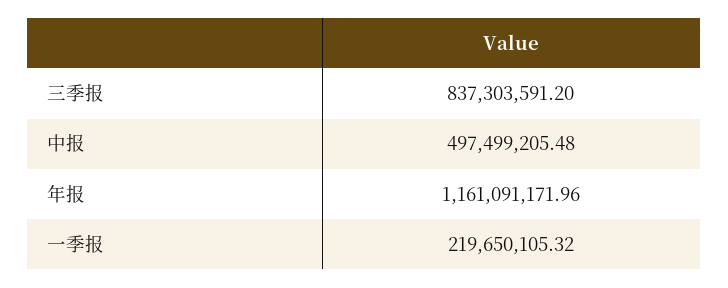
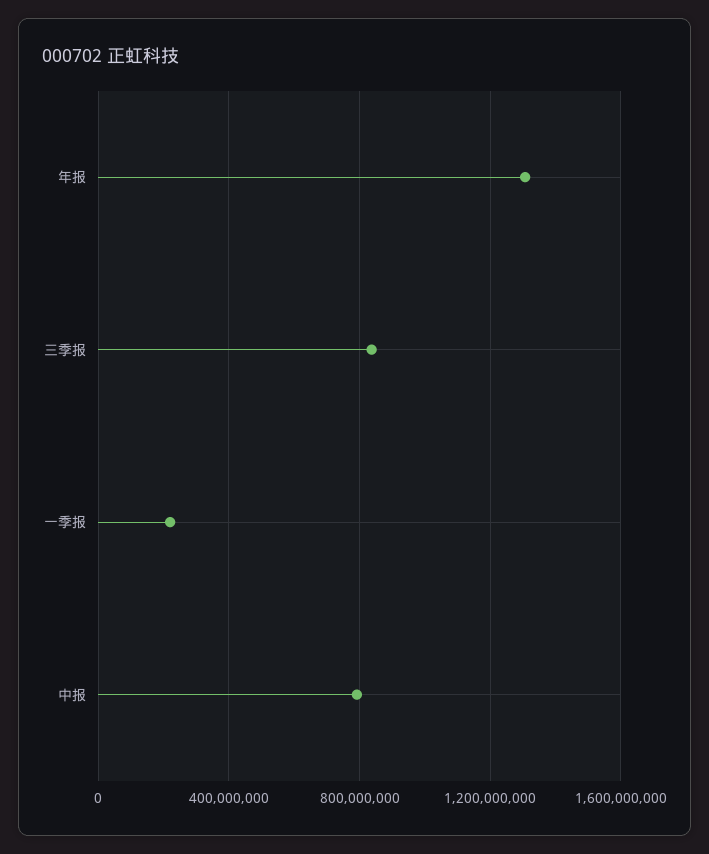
中报: 497499205.48 -> 800000000
年报: 1161091171.96 -> 1300000000

